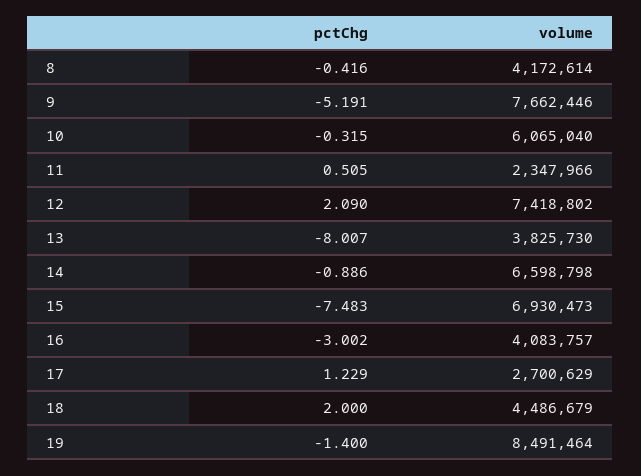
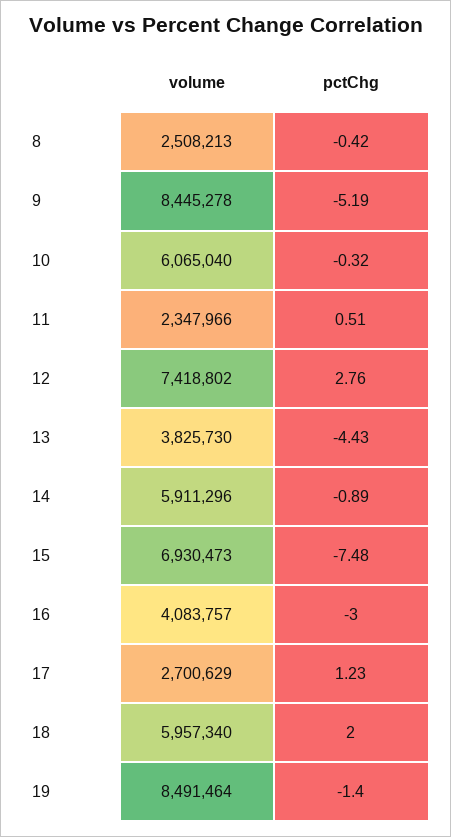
volume, 8: 4172614 -> 2508213
volume, 9: 7662446 -> 8445278
pctChg, 12: 2.09 -> 2.76
pctChg, 13: -8.007 -> -4.43
volume, 14: 6598798 -> 5911296
volume, 18: 4486679 -> 5957340

